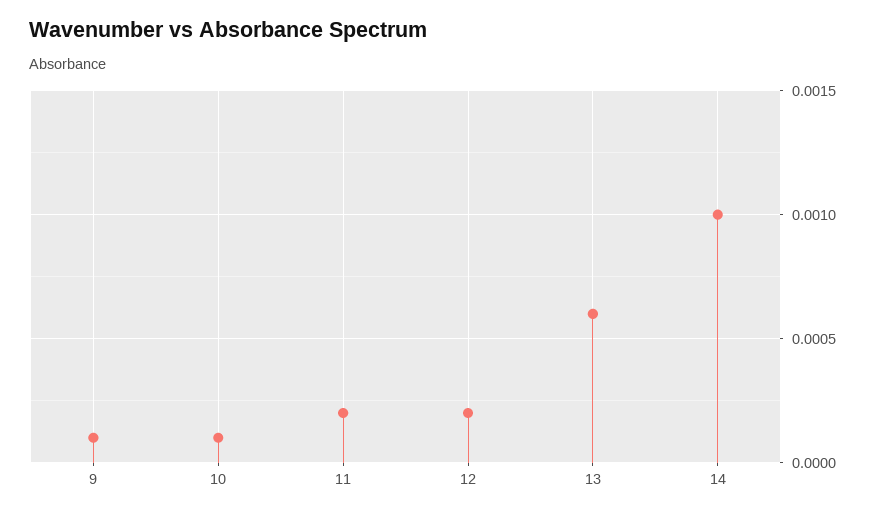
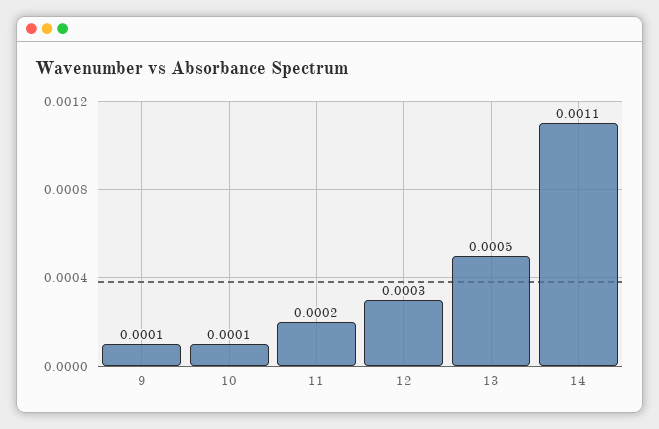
12: 0.0002 -> 0.0003
13: 0.0006 -> 0.0005
14: 0.001 -> 0.0011

